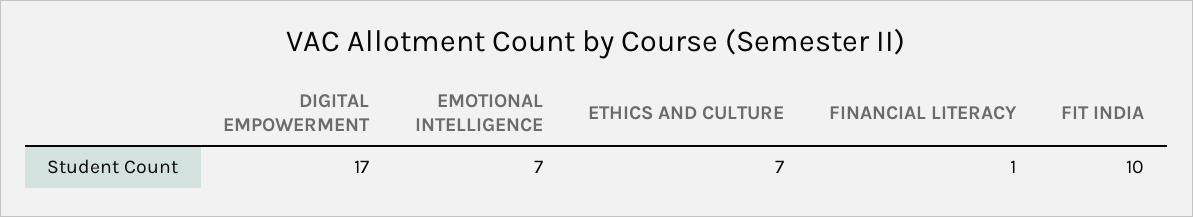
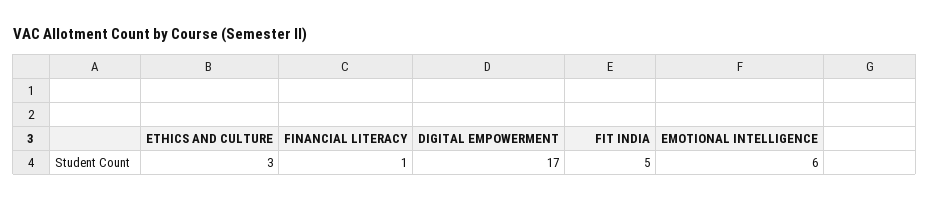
EMOTIONAL INTELLIGENCE: 7 -> 6
ETHICS AND CULTURE: 7 -> 3
FIT INDIA: 10 -> 5

